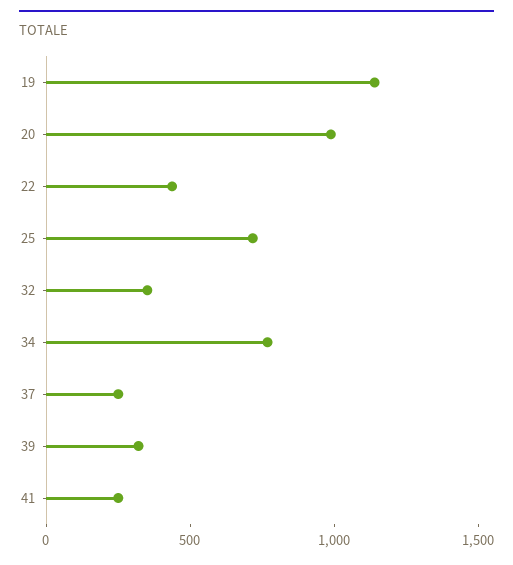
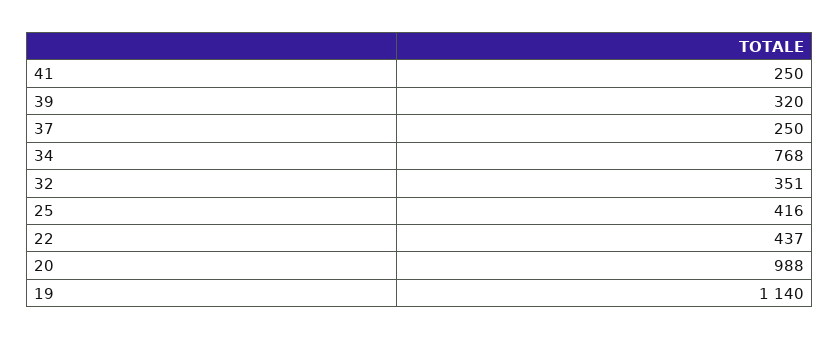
25: 700 -> 416

